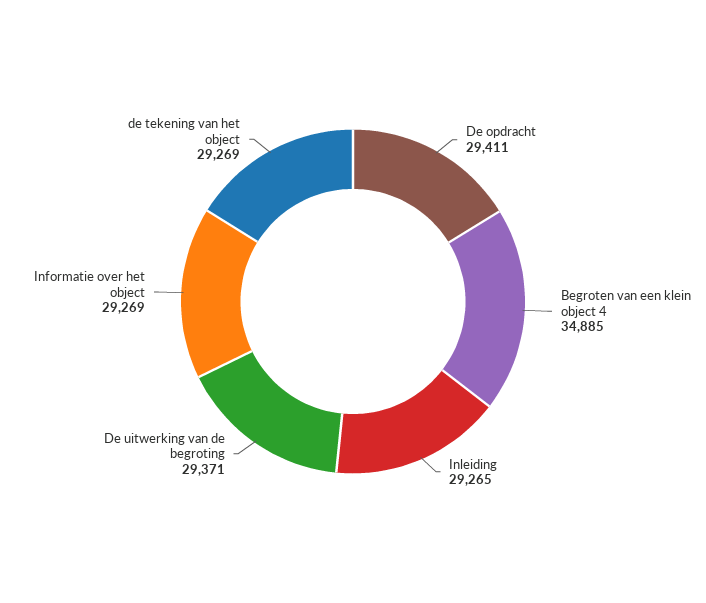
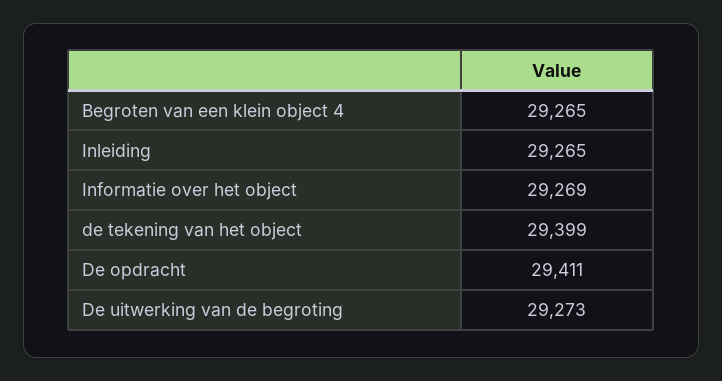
Begroten van een klein object 4: 34885 -> 29265
De uitwerking van de begroting: 29371 -> 29273
de tekening van het object: 29269 -> 29399

